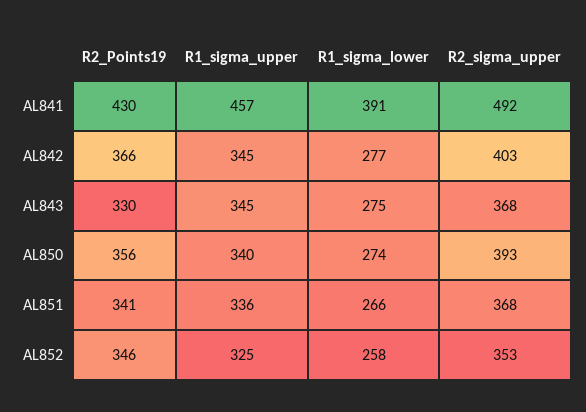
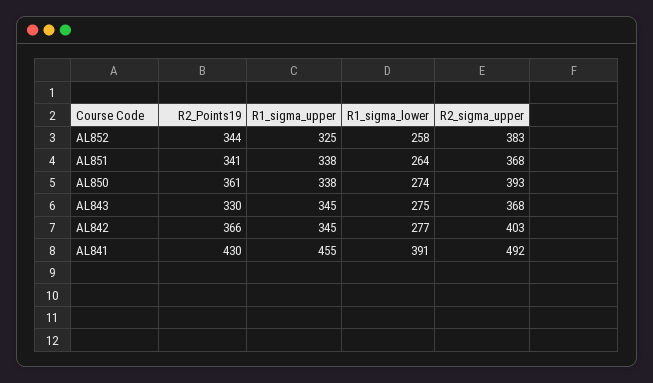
R1_sigma_upper, AL841: 457 -> 455
R2_Points19, AL850: 356 -> 361
R1_sigma_upper, AL850: 340 -> 338
R1_sigma_upper, AL851: 336 -> 338
R1_sigma_lower, AL851: 266 -> 264
R2_Points19, AL852: 346 -> 344
R2_sigma_upper, AL852: 353 -> 383

